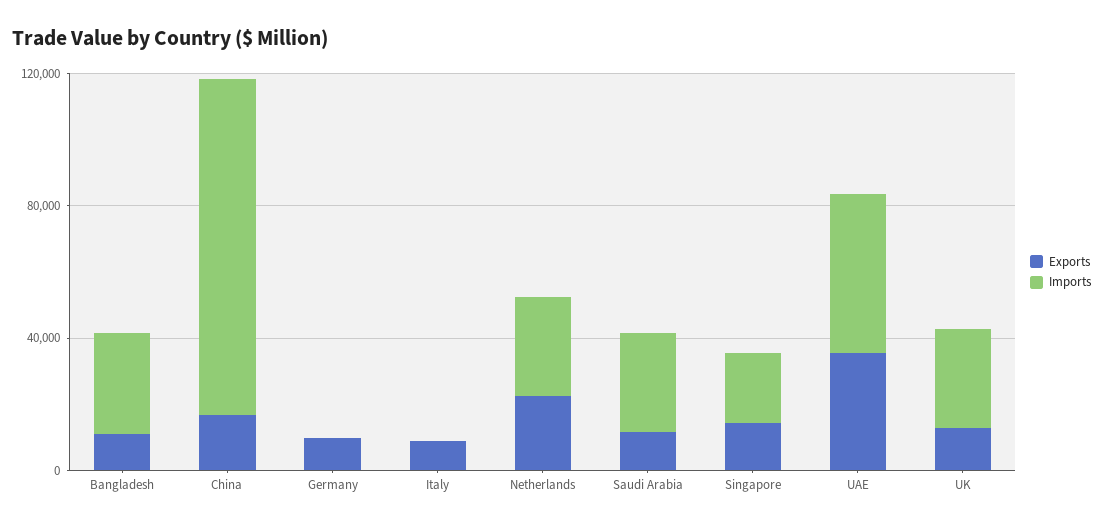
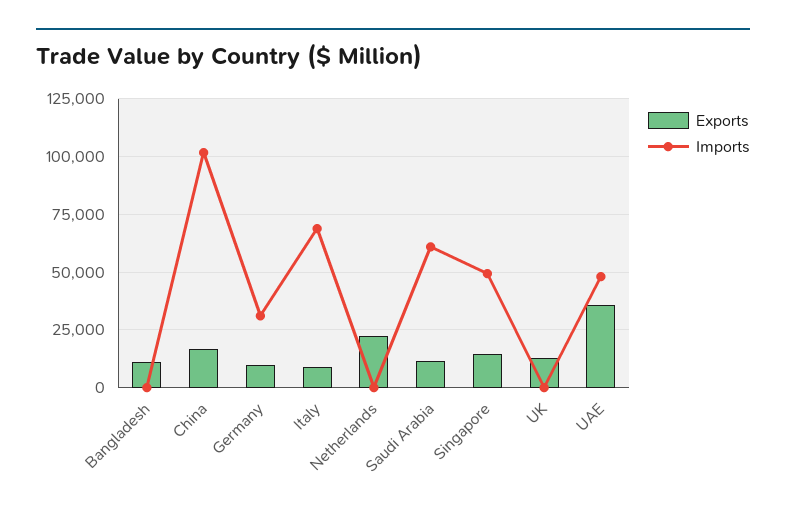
Imports, Bangladesh: 30000 -> 0
Imports, Germany: 0 -> 30000
Imports, Italy: 0 -> 70000
Imports, Netherlands: 30000 -> 0
Imports, Saudi Arabia: 30000 -> 60000
Imports, Singapore: 20000 -> 50000
Imports, UK: 30000 -> 0

